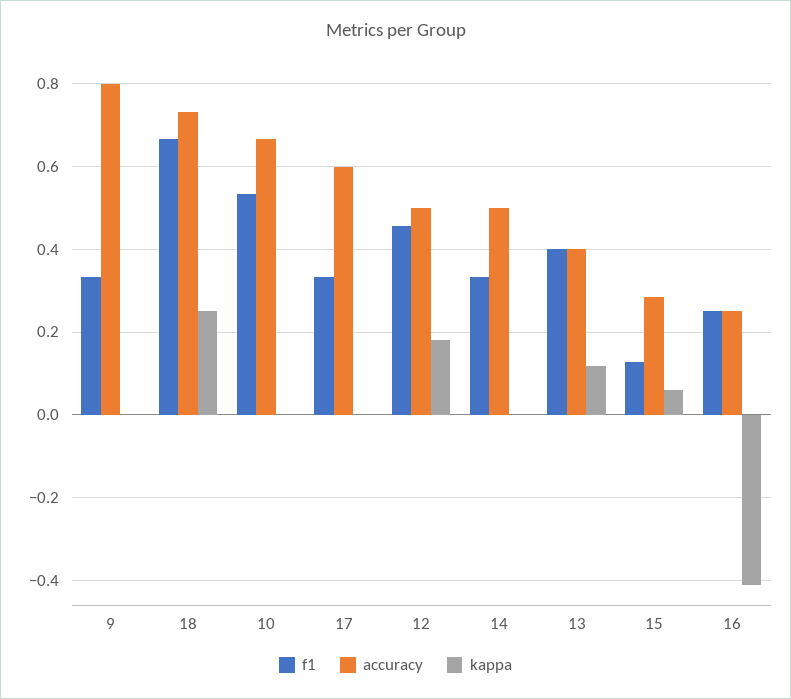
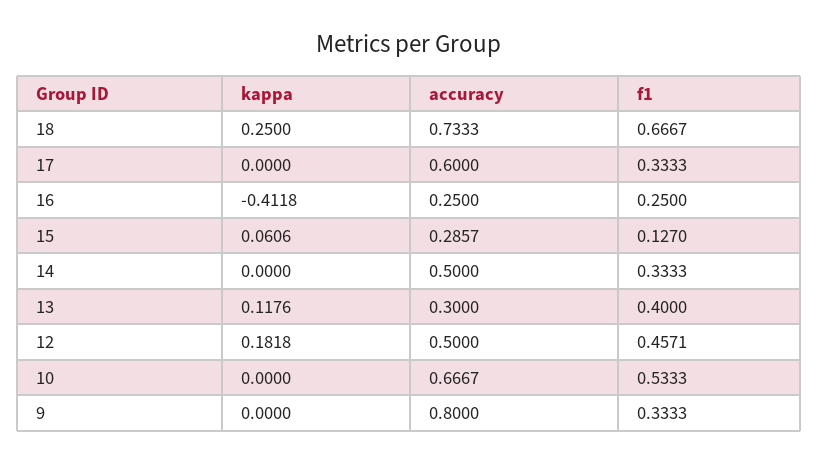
accuracy, 13: 0.4 -> 0.3

